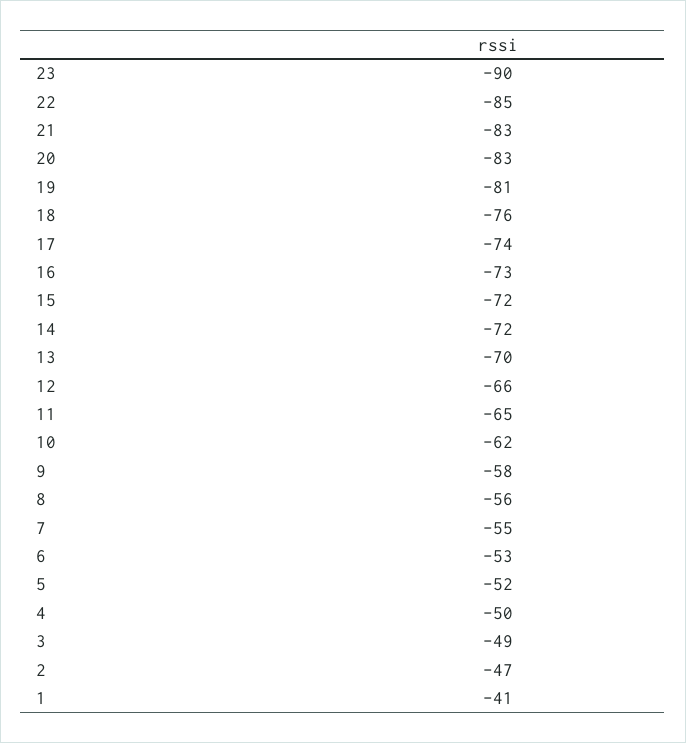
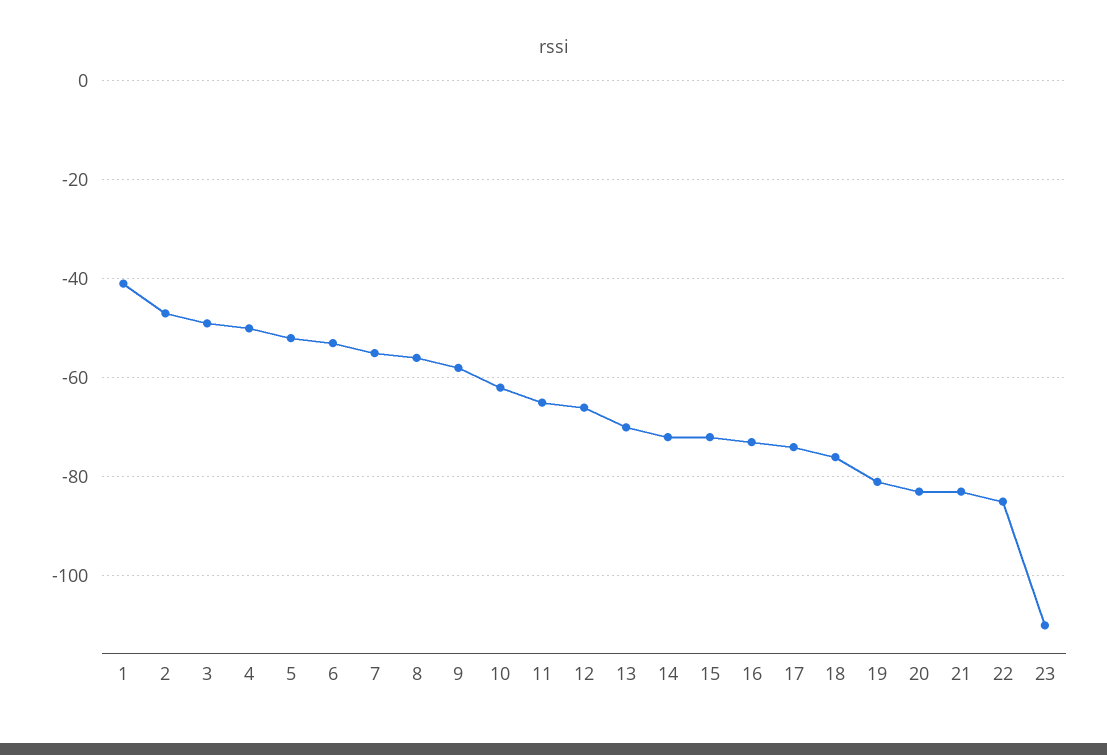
23: -90 -> -110

